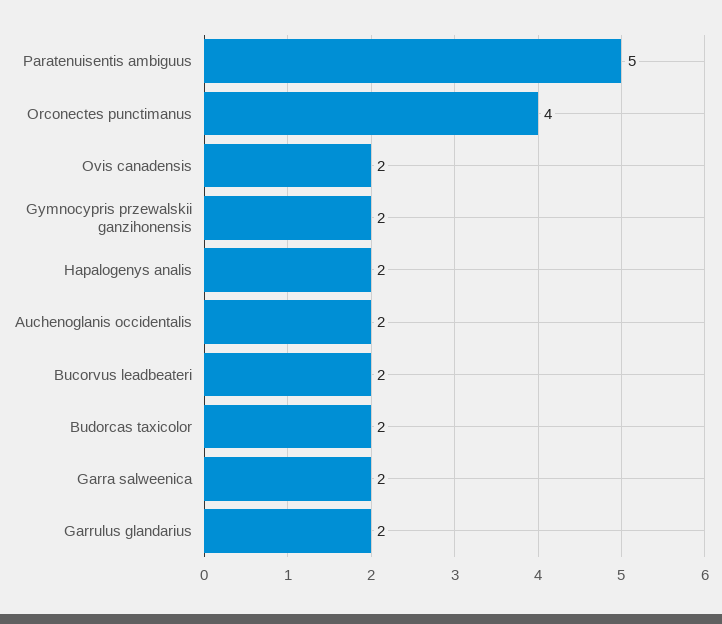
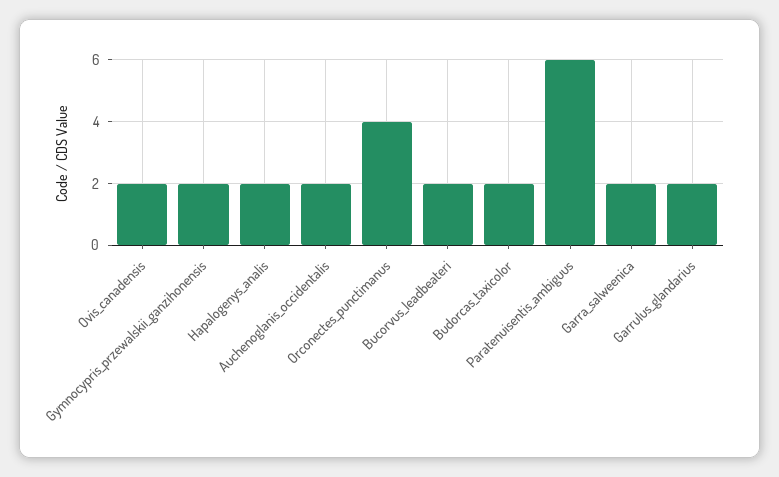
Paratenuisentis ambiguus: 5 -> 6

